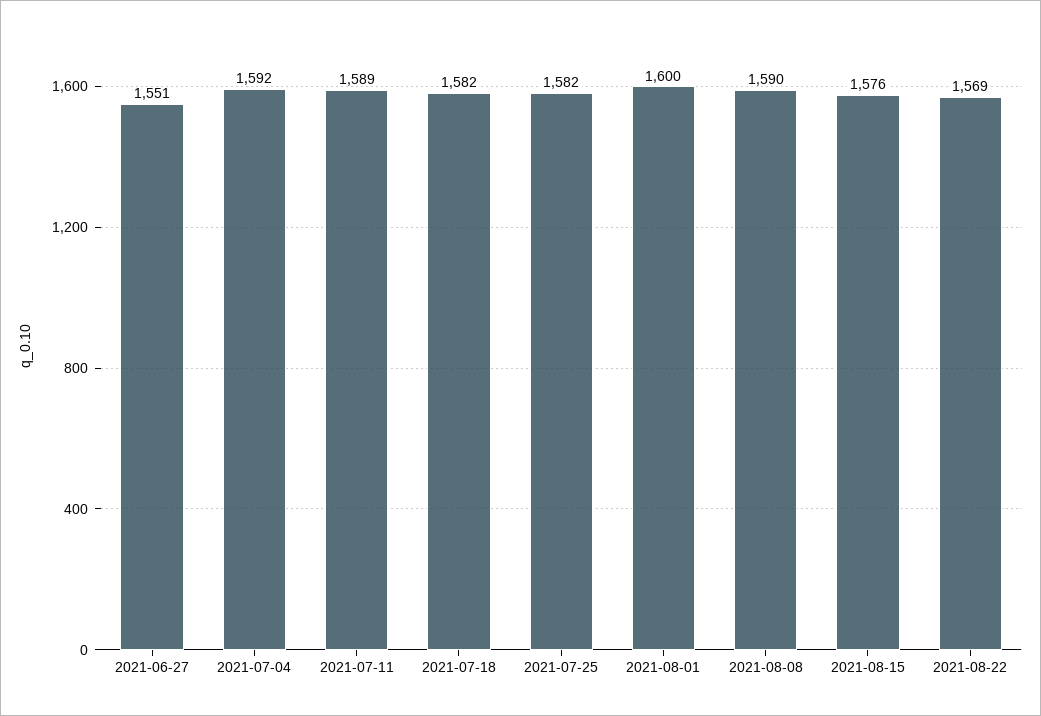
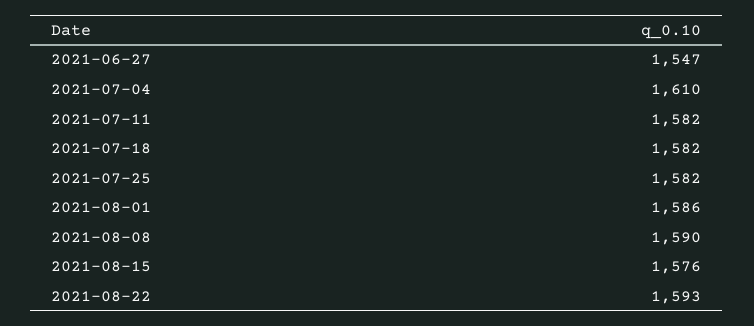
2021-06-27: 1551 -> 1547
2021-07-04: 1592 -> 1610
2021-07-11: 1589 -> 1582
2021-08-01: 1600 -> 1586
2021-08-22: 1569 -> 1593

